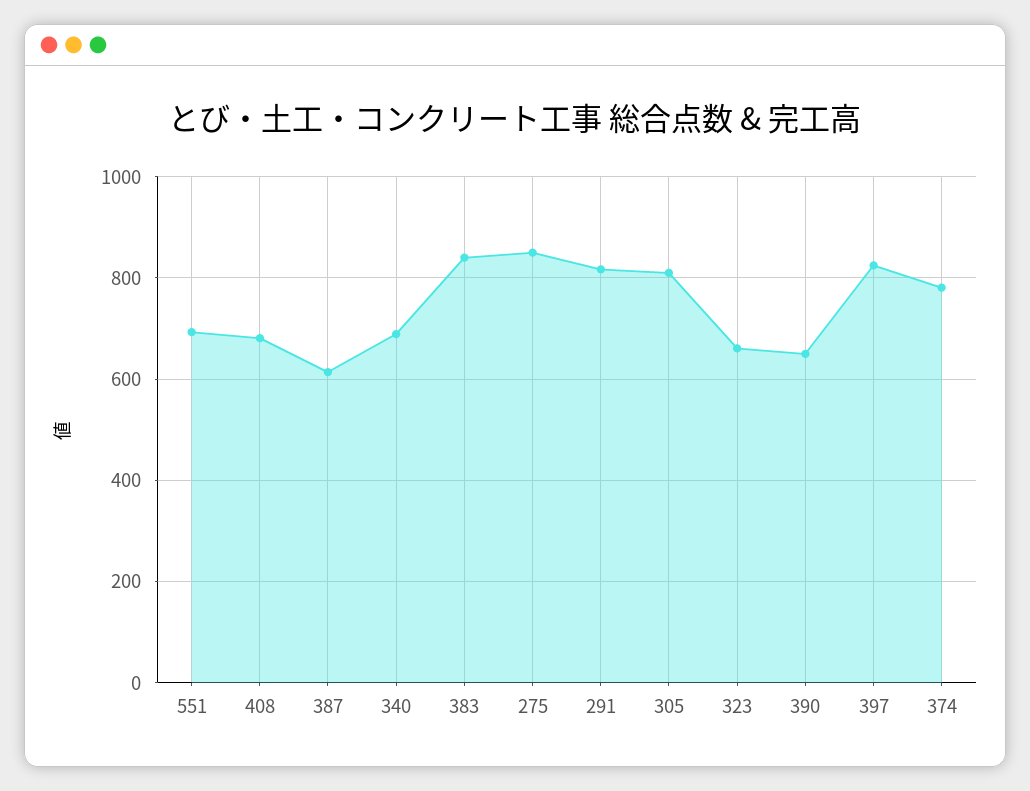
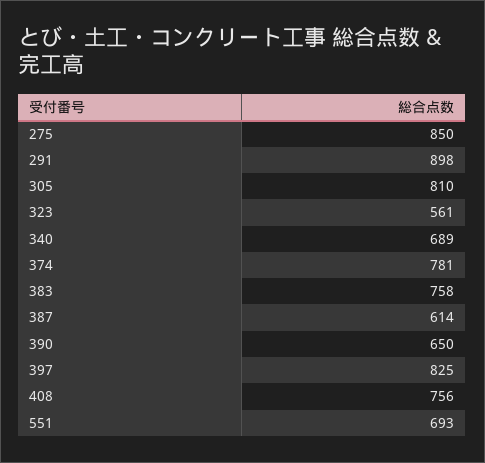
408: 680 -> 756
383: 840 -> 758
291: 820 -> 898
323: 660 -> 561

